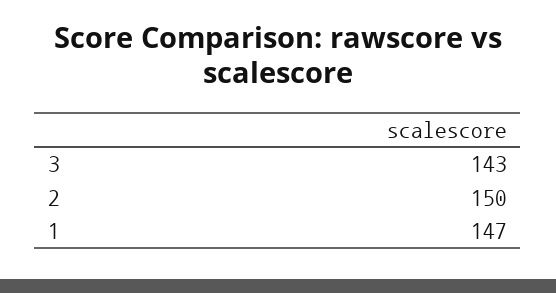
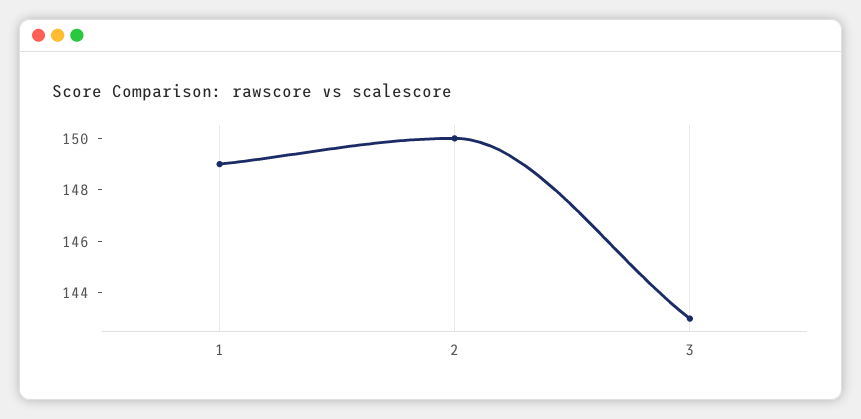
1: 147 -> 149

